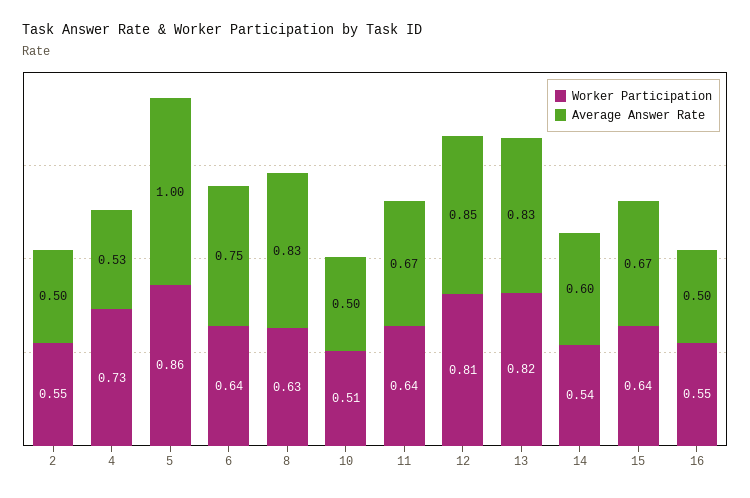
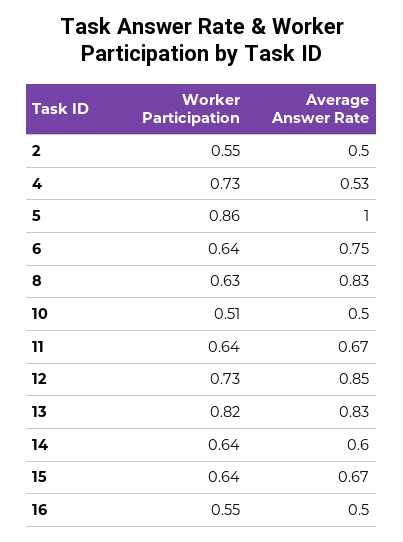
Worker Participation, 12: 0.81 -> 0.73
Worker Participation, 14: 0.54 -> 0.64

